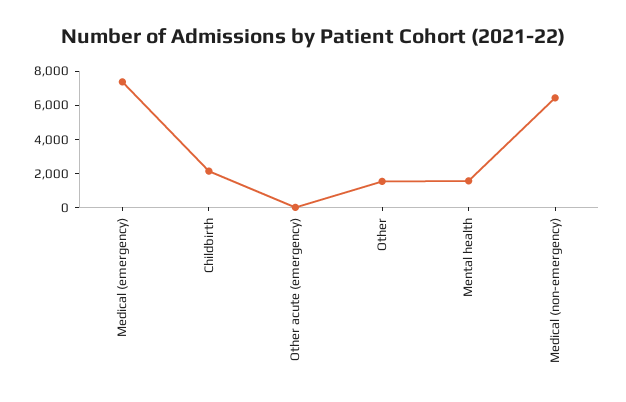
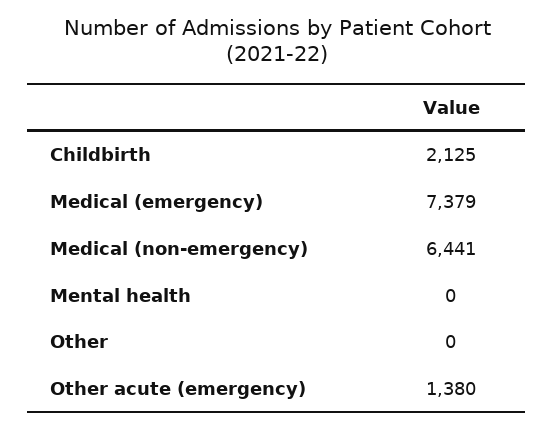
Other acute (emergency): 0 -> 1380
Other: 1500 -> 0
Mental health: 1500 -> 0

